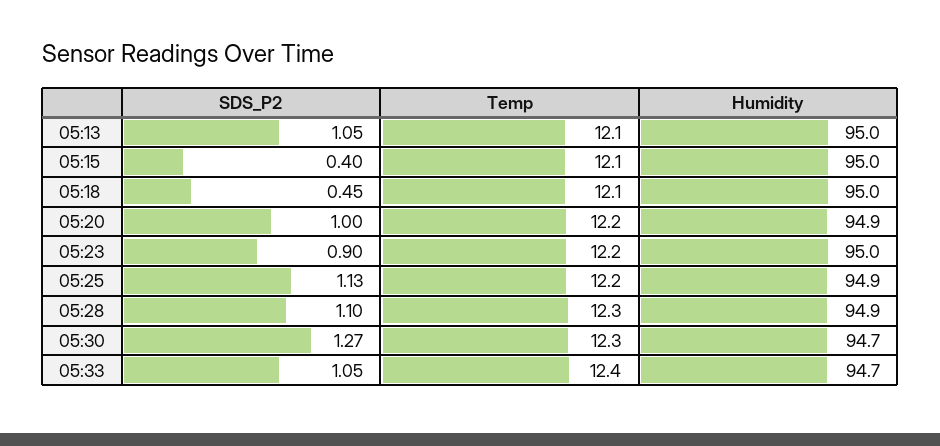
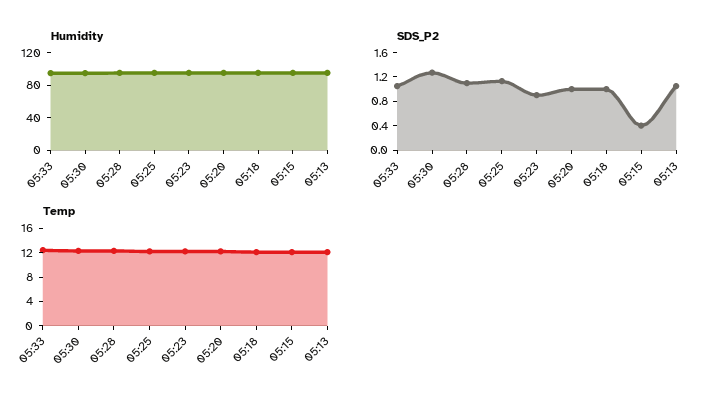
SDS_P2, 05:18: 0.45 -> 1

